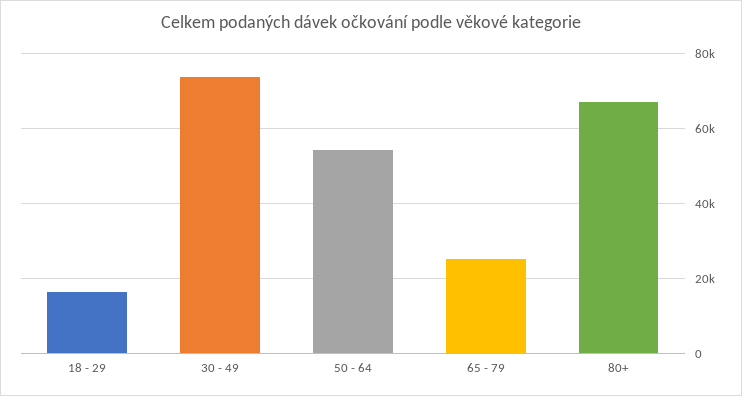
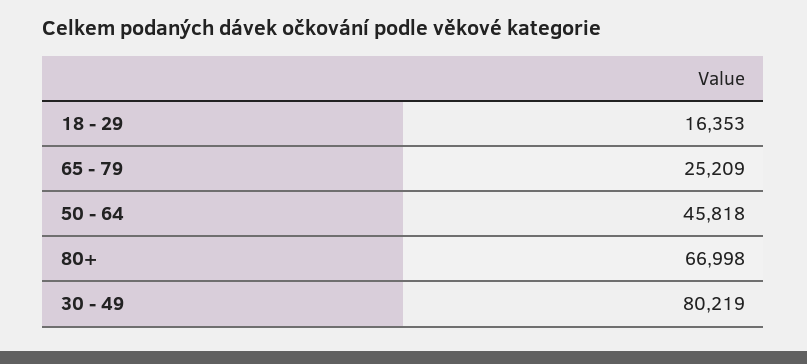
30 - 49: 74000 -> 80219
50 - 64: 54000 -> 45818

